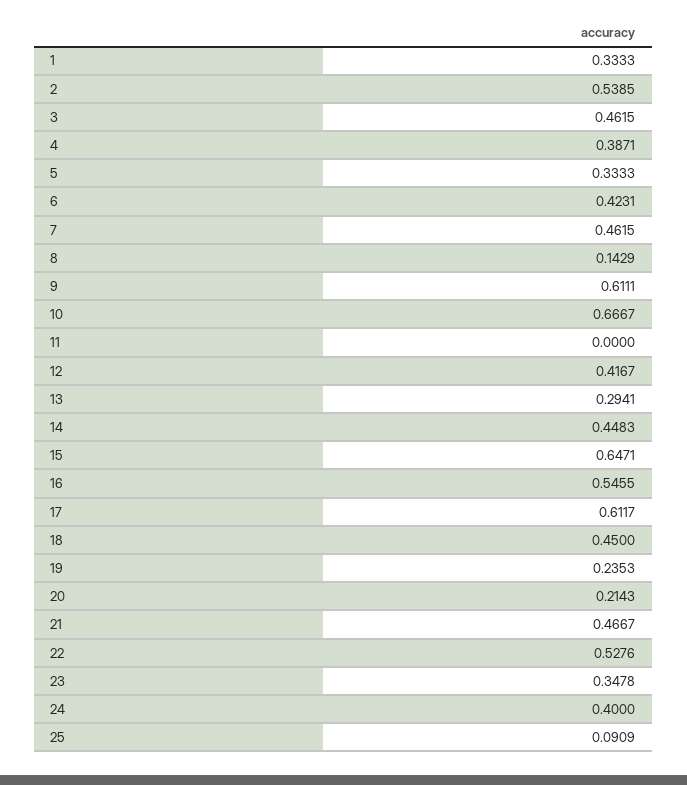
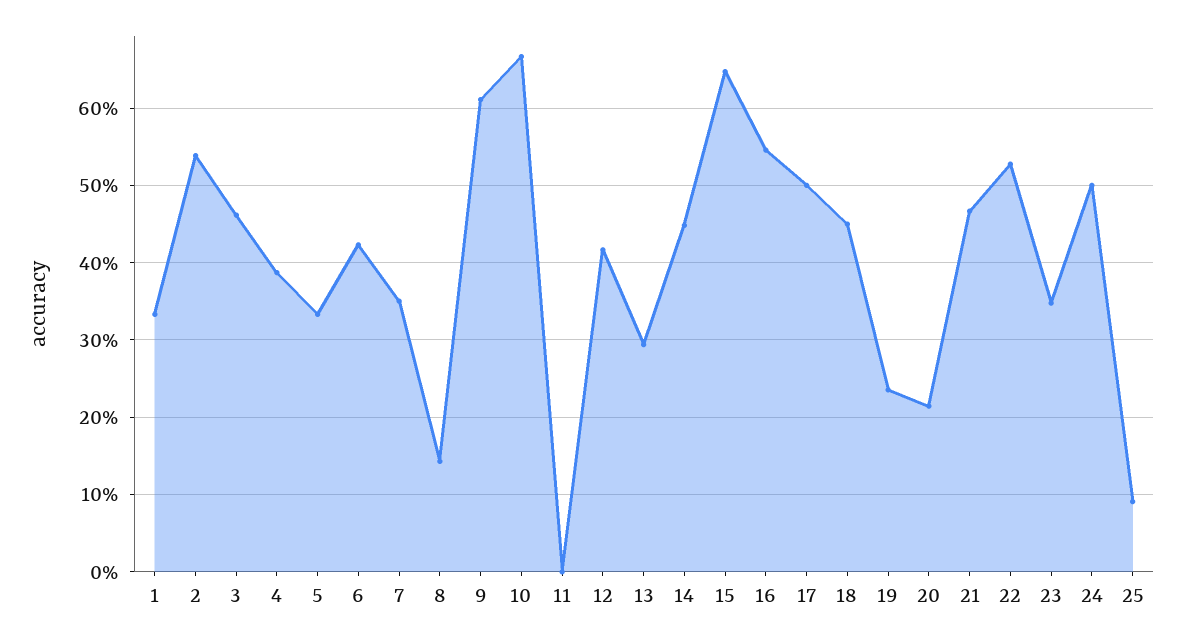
7: 0.4615 -> 0.35
17: 0.6117 -> 0.5
24: 0.4 -> 0.5

